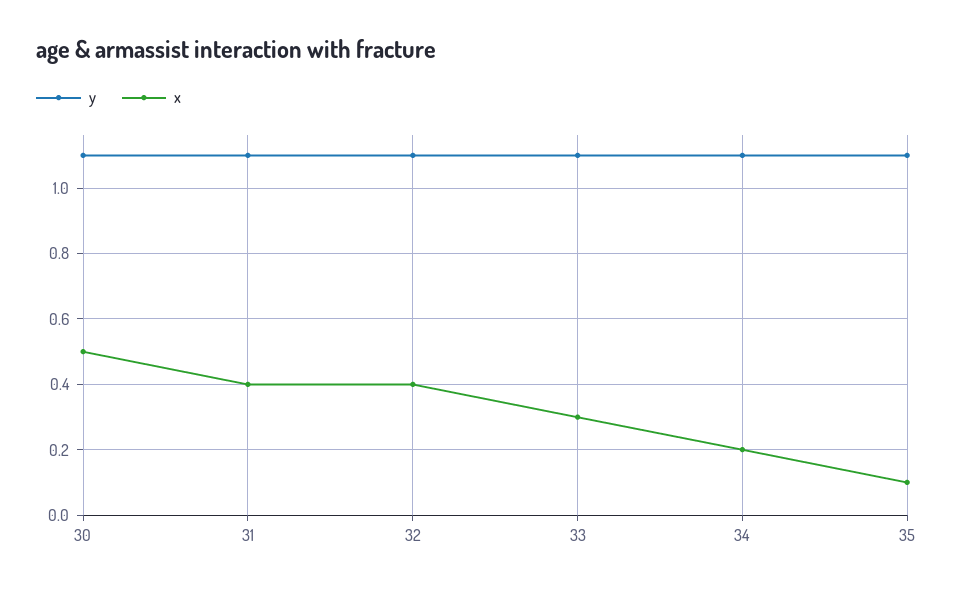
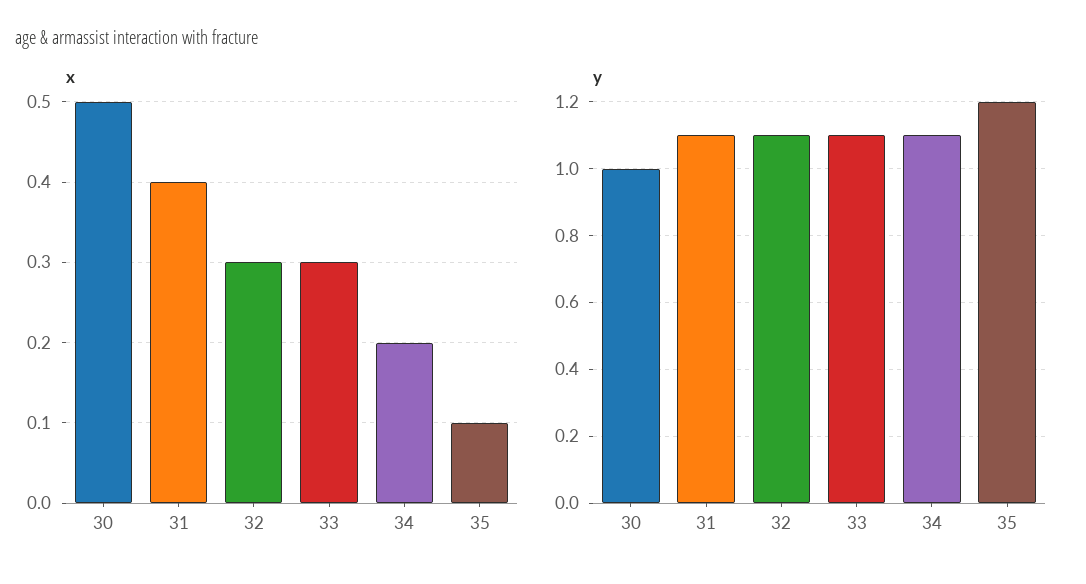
y, 30: 1.1 -> 1
x, 32: 0.4 -> 0.3
y, 35: 1.1 -> 1.2

